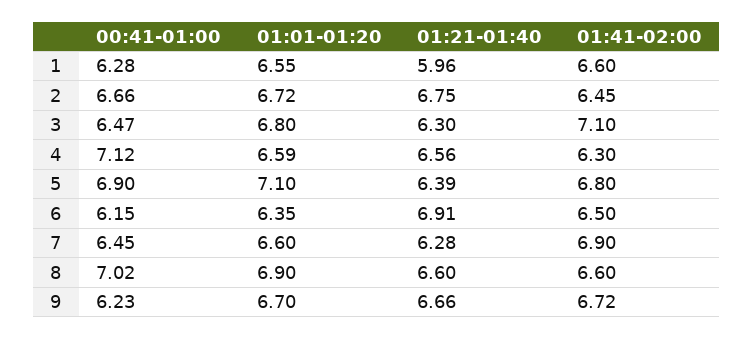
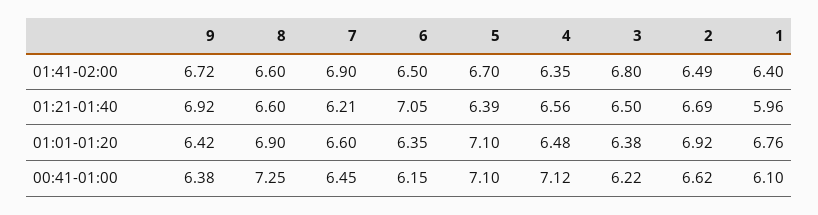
00:41-01:00, 1: 6.28 -> 6.1
01:01-01:20, 1: 6.55 -> 6.76
01:41-02:00, 1: 6.6 -> 6.4
00:41-01:00, 2: 6.66 -> 6.62
01:01-01:20, 2: 6.72 -> 6.92
01:21-01:40, 2: 6.75 -> 6.69
01:41-02:00, 2: 6.45 -> 6.49
00:41-01:00, 3: 6.47 -> 6.22
01:01-01:20, 3: 6.8 -> 6.38
01:21-01:40, 3: 6.3 -> 6.5
01:41-02:00, 3: 7.1 -> 6.8
01:01-01:20, 4: 6.59 -> 6.48
01:41-02:00, 4: 6.3 -> 6.35
00:41-01:00, 5: 6.9 -> 7.1
01:41-02:00, 5: 6.8 -> 6.7
01:21-01:40, 6: 6.91 -> 7.05
01:21-01:40, 7: 6.28 -> 6.21
00:41-01:00, 8: 7.02 -> 7.25
00:41-01:00, 9: 6.23 -> 6.38
01:01-01:20, 9: 6.7 -> 6.42
01:21-01:40, 9: 6.66 -> 6.92

